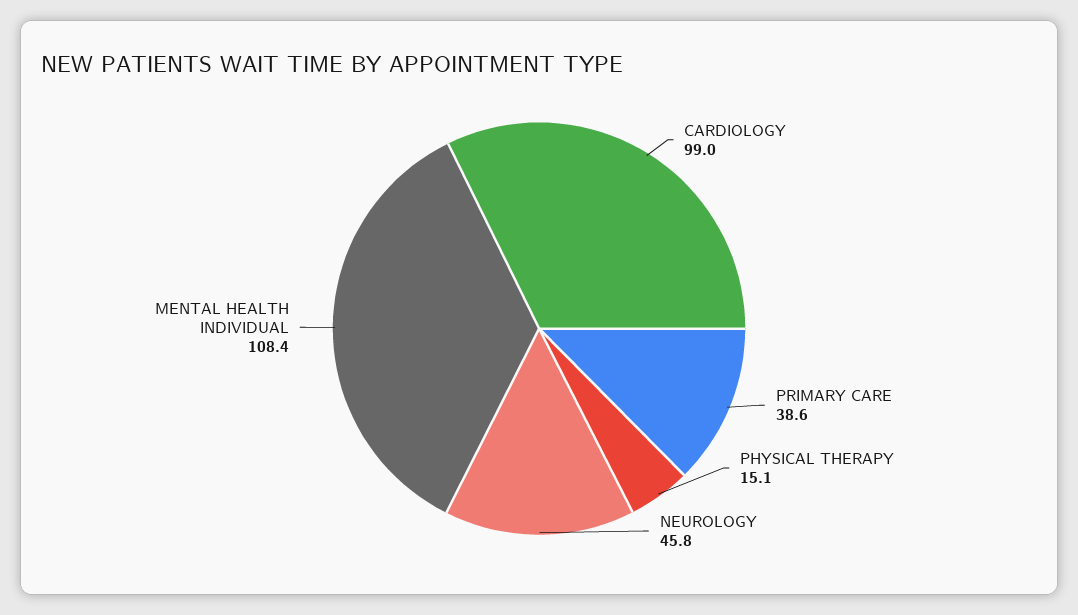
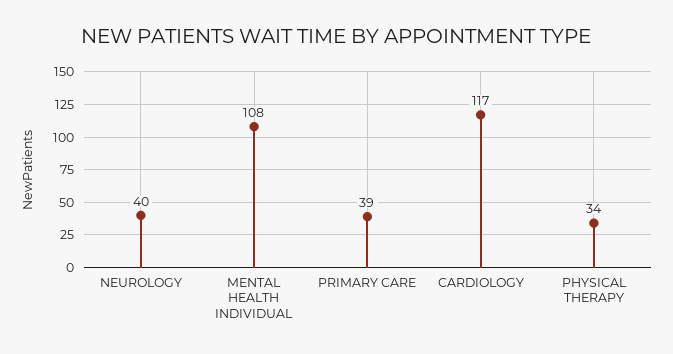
CARDIOLOGY: 99 -> 117
PHYSICAL THERAPY: 15.1 -> 34
NEUROLOGY: 45.8 -> 40

